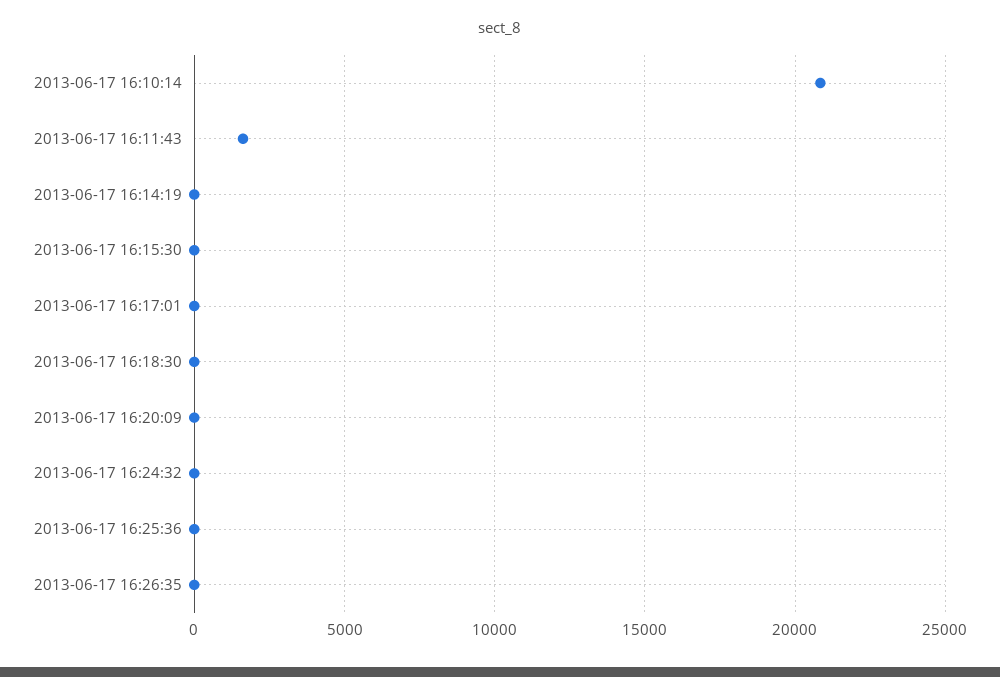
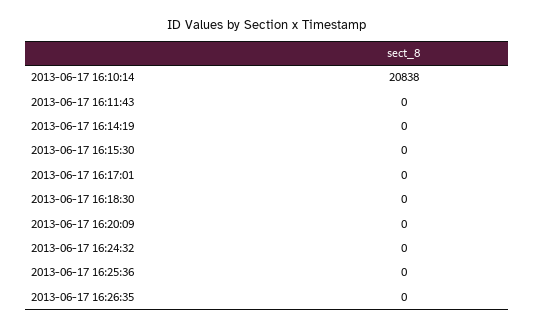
2013-06-17 16:11:43: 1500 -> 0

